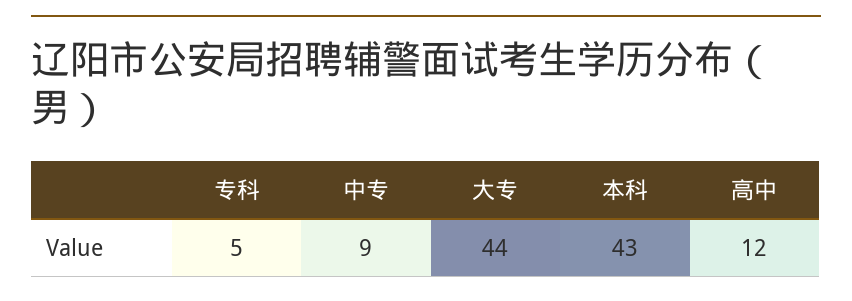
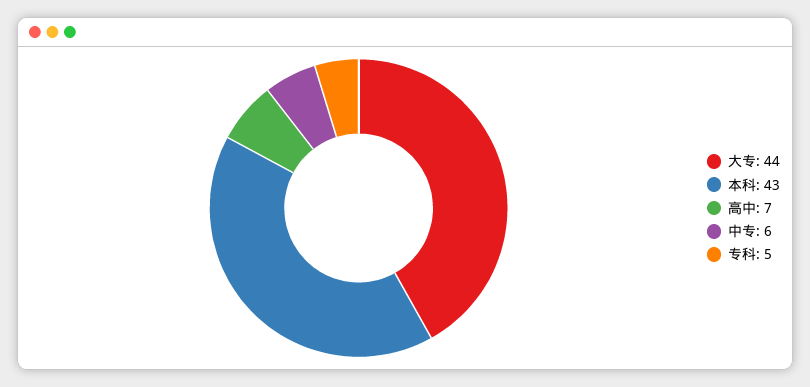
中专: 9 -> 6
高中: 12 -> 7

